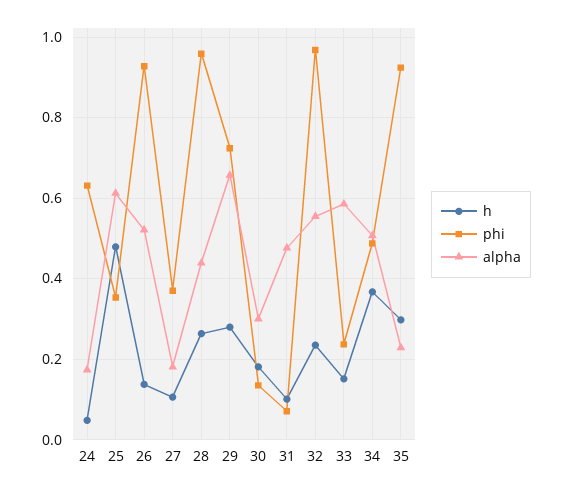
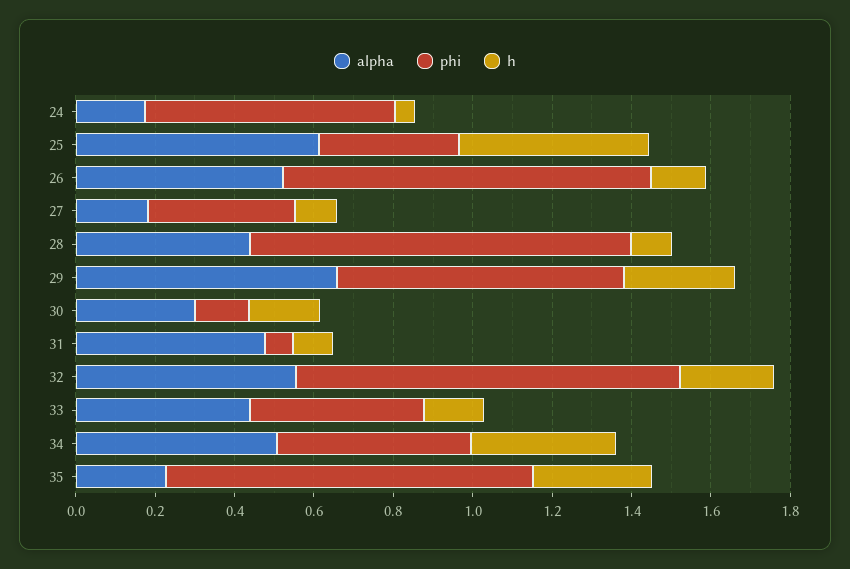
h, 28: 0.26 -> 0.1
phi, 33: 0.24 -> 0.45
alpha, 33: 0.58 -> 0.45

